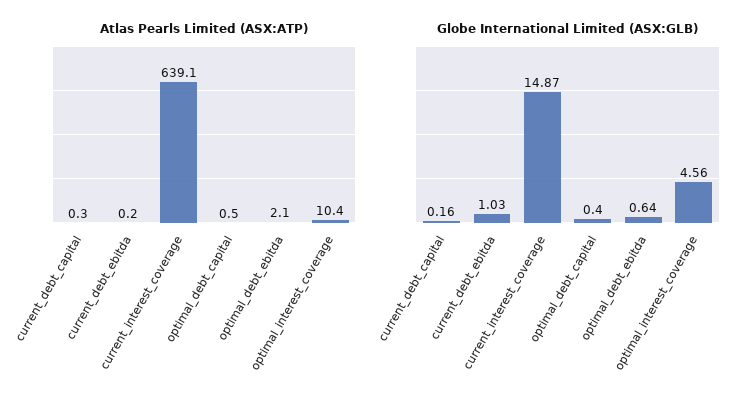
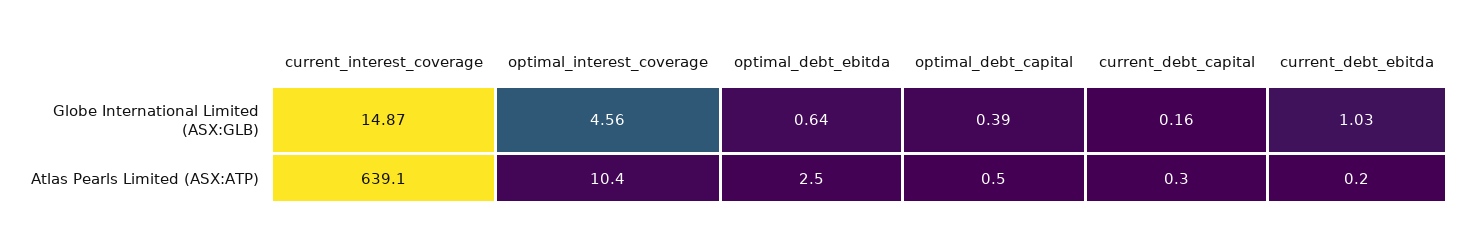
Atlas Pearls Limited (ASX:ATP), optimal_debt_ebitda: 2.1 -> 2.5
Globe International Limited (ASX:GLB), optimal_debt_capital: 0.4 -> 0.39

